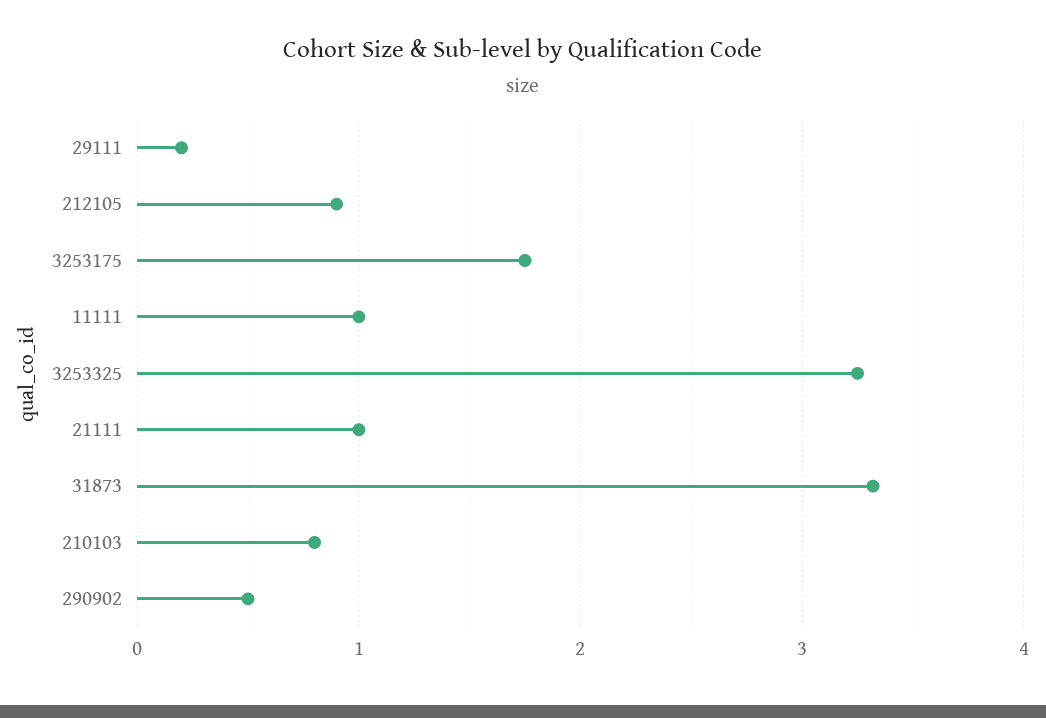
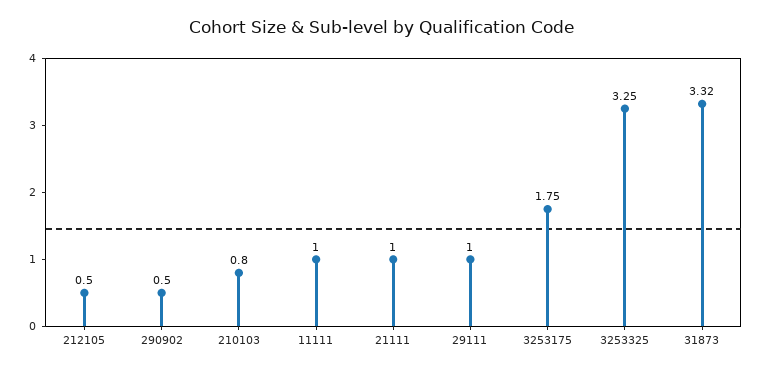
29111: 0.2 -> 1
212105: 0.9 -> 0.5

